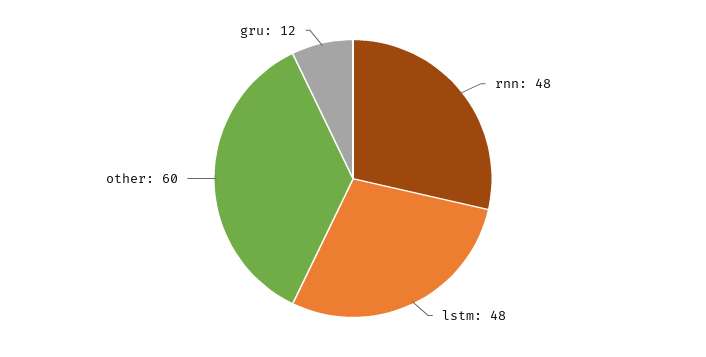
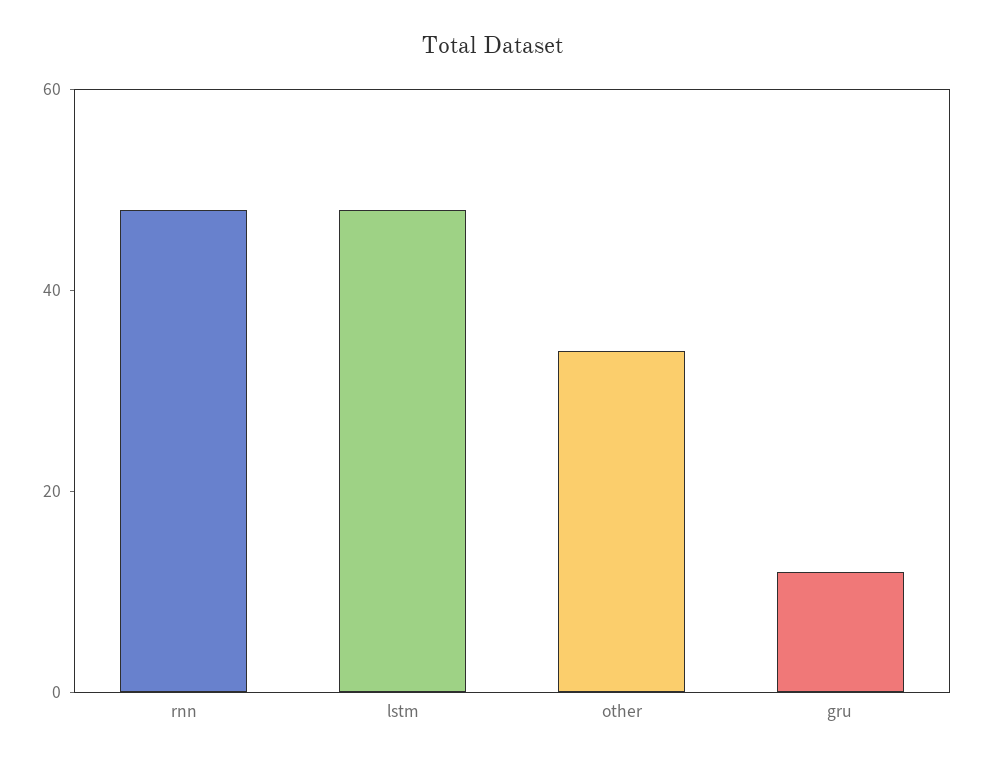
other: 60 -> 35

